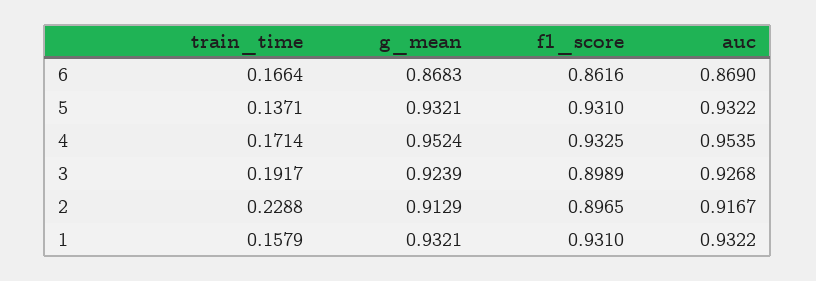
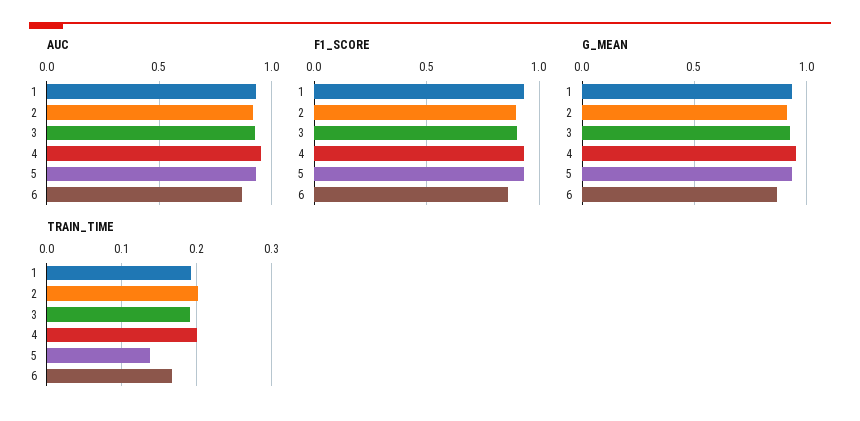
train_time, 4: 0.1714 -> 0.2
train_time, 2: 0.2288 -> 0.2
train_time, 1: 0.1579 -> 0.19

